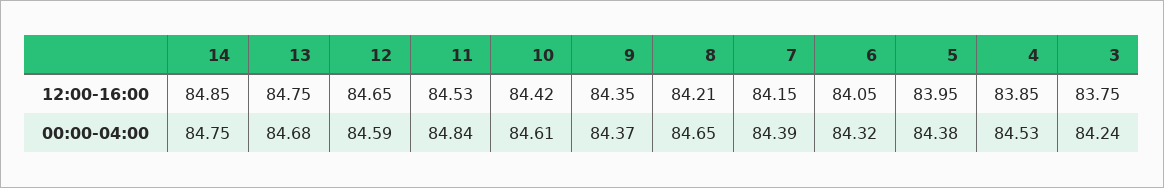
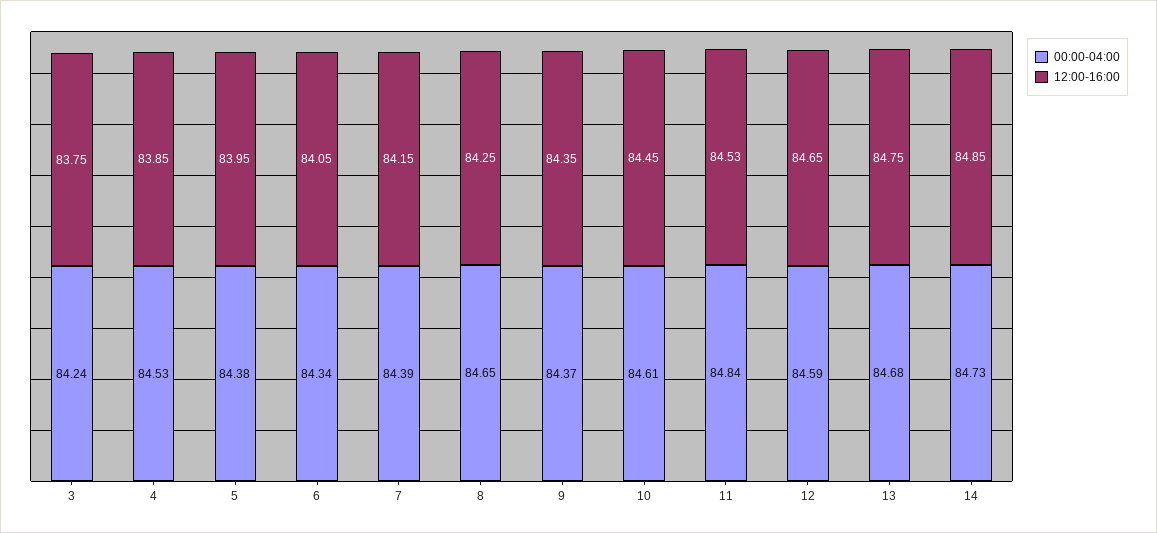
12:00-16:00, 10: 84.42 -> 84.45
12:00-16:00, 8: 84.21 -> 84.25
00:00-04:00, 14: 84.75 -> 84.73
00:00-04:00, 6: 84.32 -> 84.34

